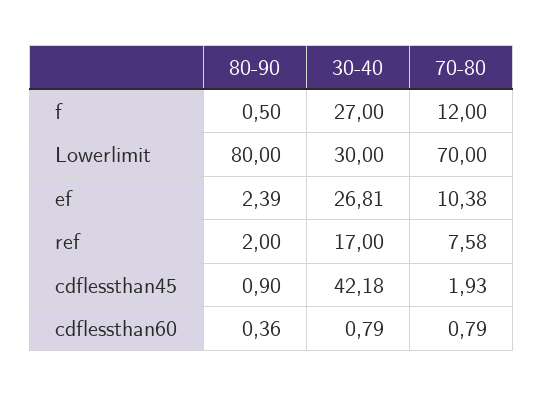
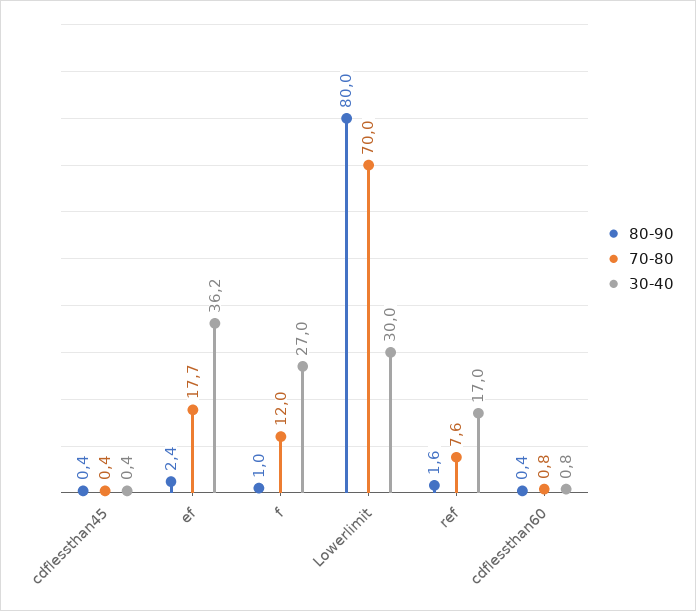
80-90, f: 0.5 -> 1
30-40, ef: 26.81 -> 36.2
70-80, ef: 10.38 -> 17.7
80-90, ref: 2 -> 1.6
80-90, cdflessthan45: 0.9 -> 0.4
30-40, cdflessthan45: 42.18 -> 0.4
70-80, cdflessthan45: 1.93 -> 0.4

